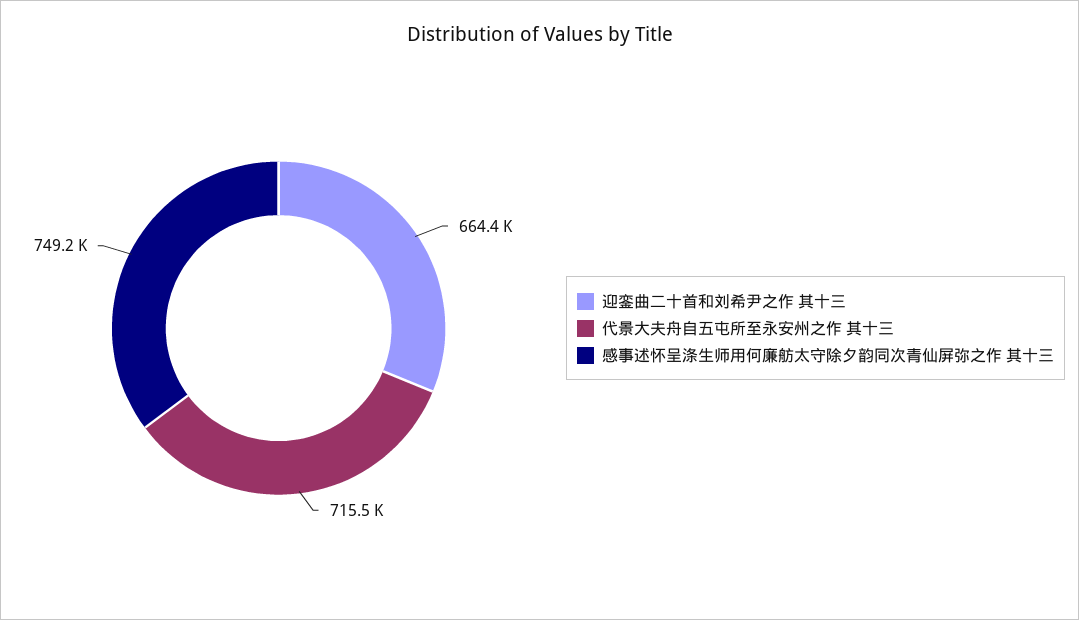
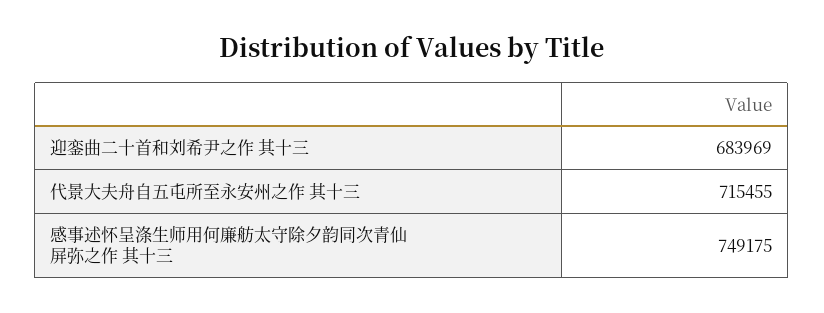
迎銮曲二十首和刘希尹之作 其十三: 664400 -> 683969

